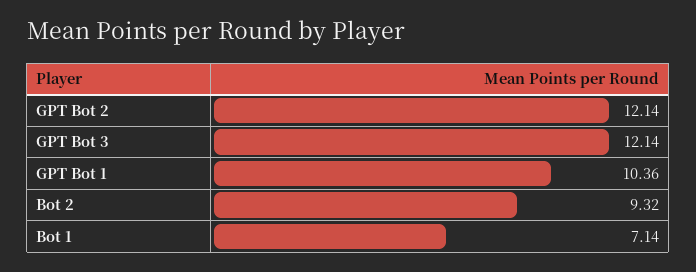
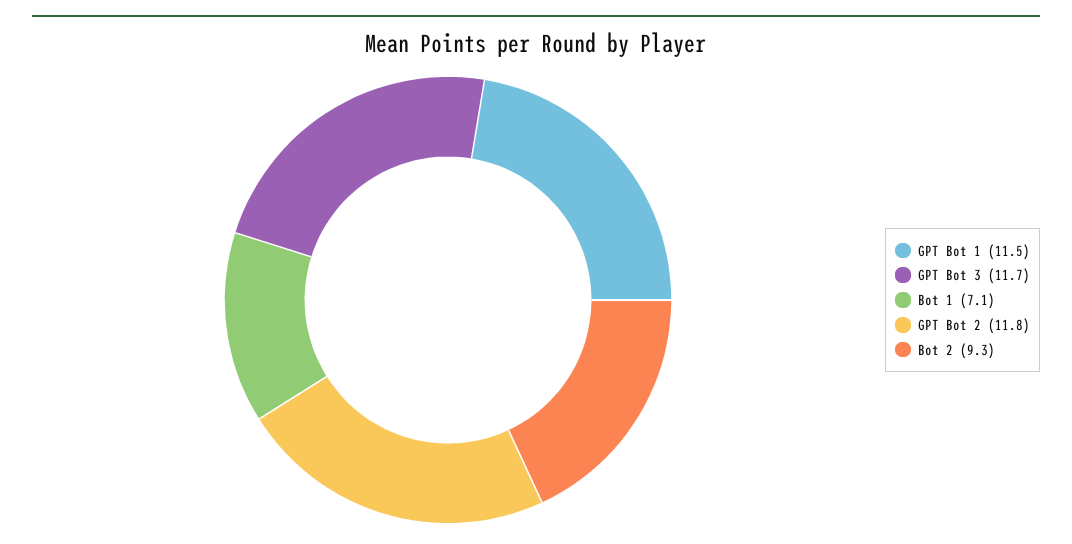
GPT Bot 2: 12.14 -> 11.8
GPT Bot 3: 12.14 -> 11.7
GPT Bot 1: 10.36 -> 11.5

